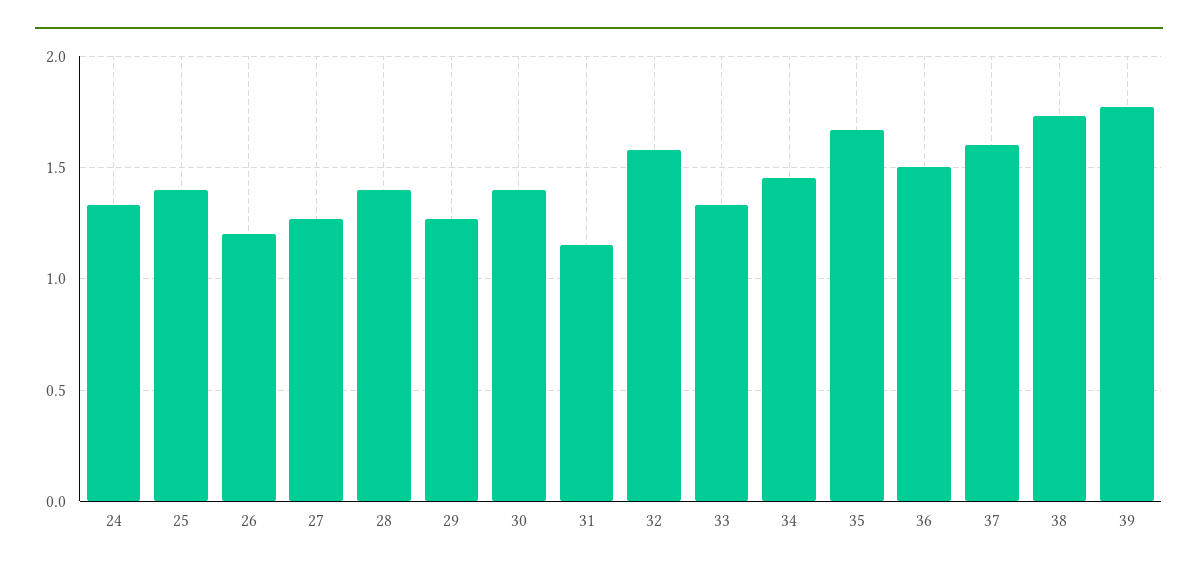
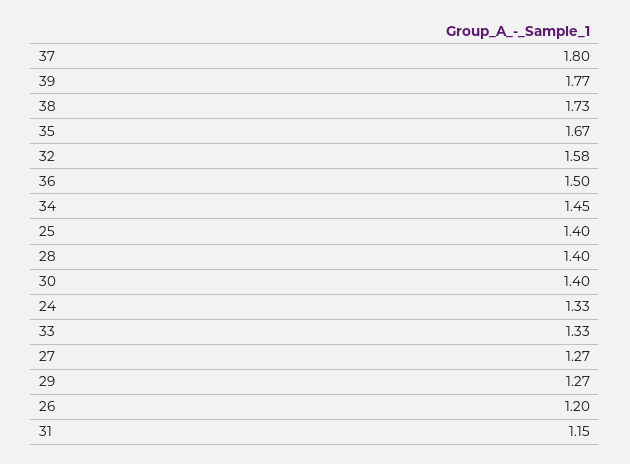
37: 1.6 -> 1.8

